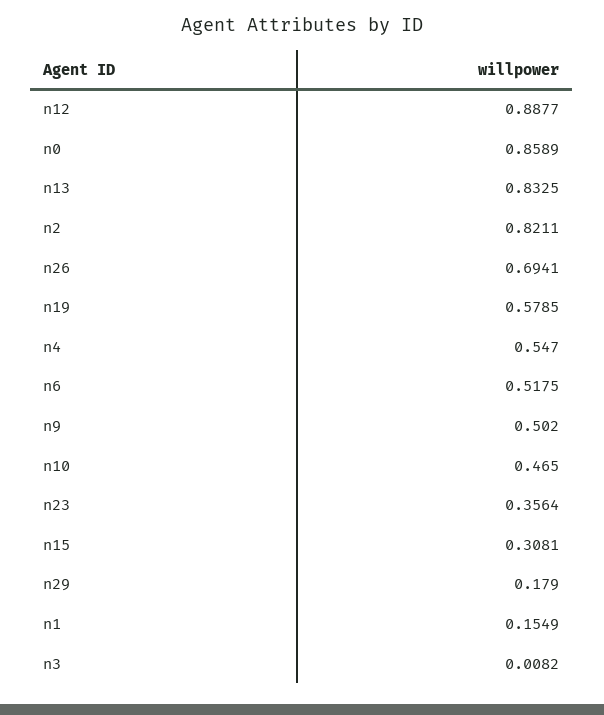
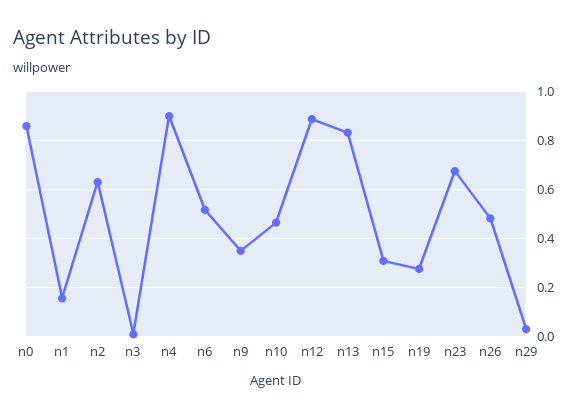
n2: 0.8211 -> 0.625
n26: 0.6941 -> 0.475
n19: 0.5785 -> 0.275
n4: 0.547 -> 0.9
n9: 0.502 -> 0.35
n23: 0.3564 -> 0.675
n29: 0.179 -> 0.025

